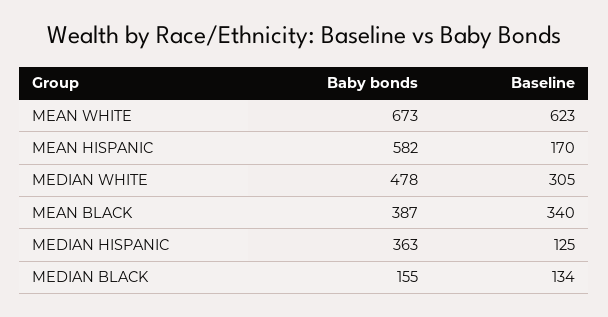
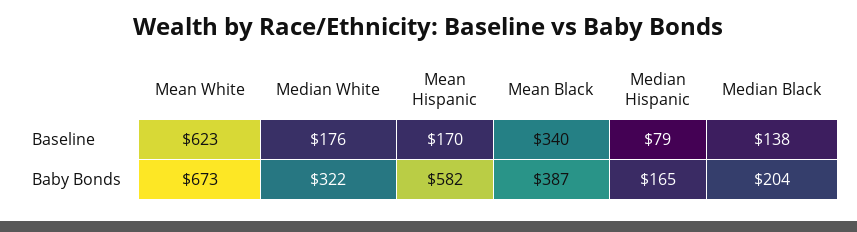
Baby bonds, MEDIAN WHITE: 478 -> 322
Baseline, MEDIAN WHITE: 305 -> 176
Baby bonds, MEDIAN HISPANIC: 363 -> 165
Baseline, MEDIAN HISPANIC: 125 -> 79
Baby bonds, MEDIAN BLACK: 155 -> 204
Baseline, MEDIAN BLACK: 134 -> 138

